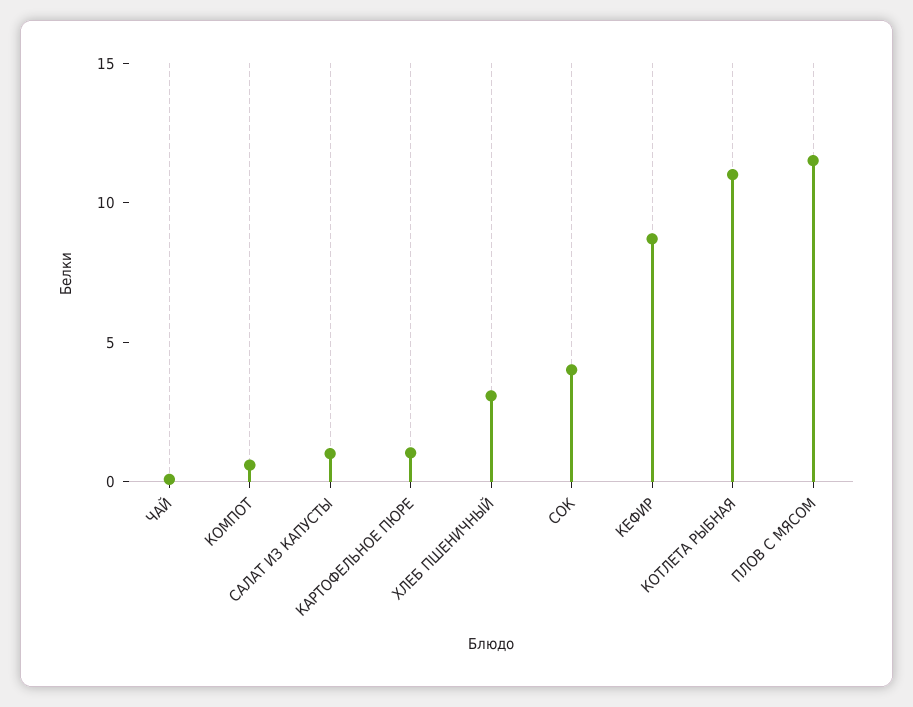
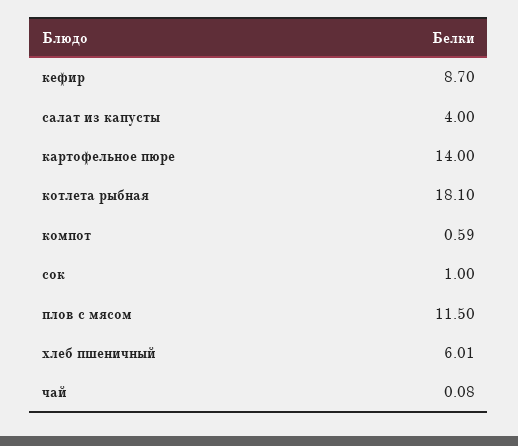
САЛАТ ИЗ КАПУСТЫ: 1 -> 4
КАРТОФЕЛЬНОЕ ПЮРЕ: 1 -> 14
ХЛЕБ ПШЕНИЧНЫЙ: 3 -> 6.01
СОК: 4 -> 1
КОТЛЕТА РЫБНАЯ: 11 -> 18.1

